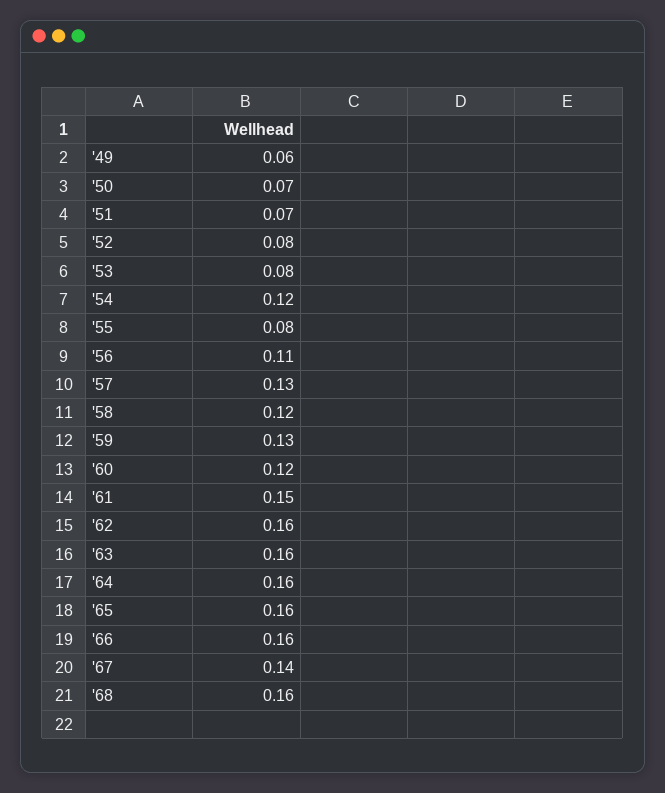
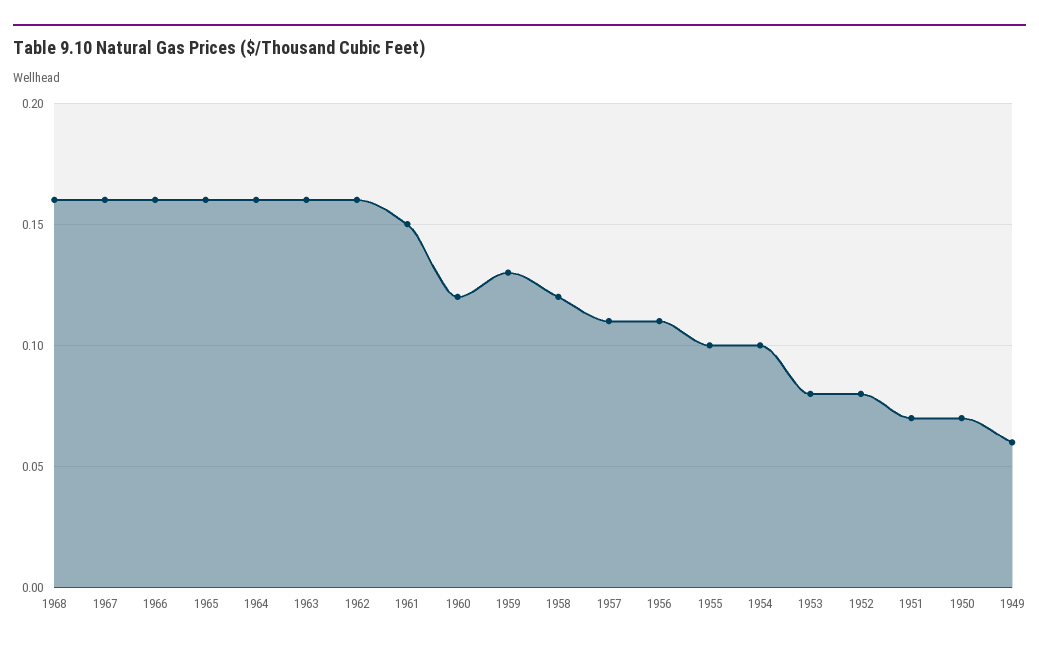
'54: 0.12 -> 0.1
'55: 0.08 -> 0.1
'57: 0.13 -> 0.11
'67: 0.14 -> 0.16

